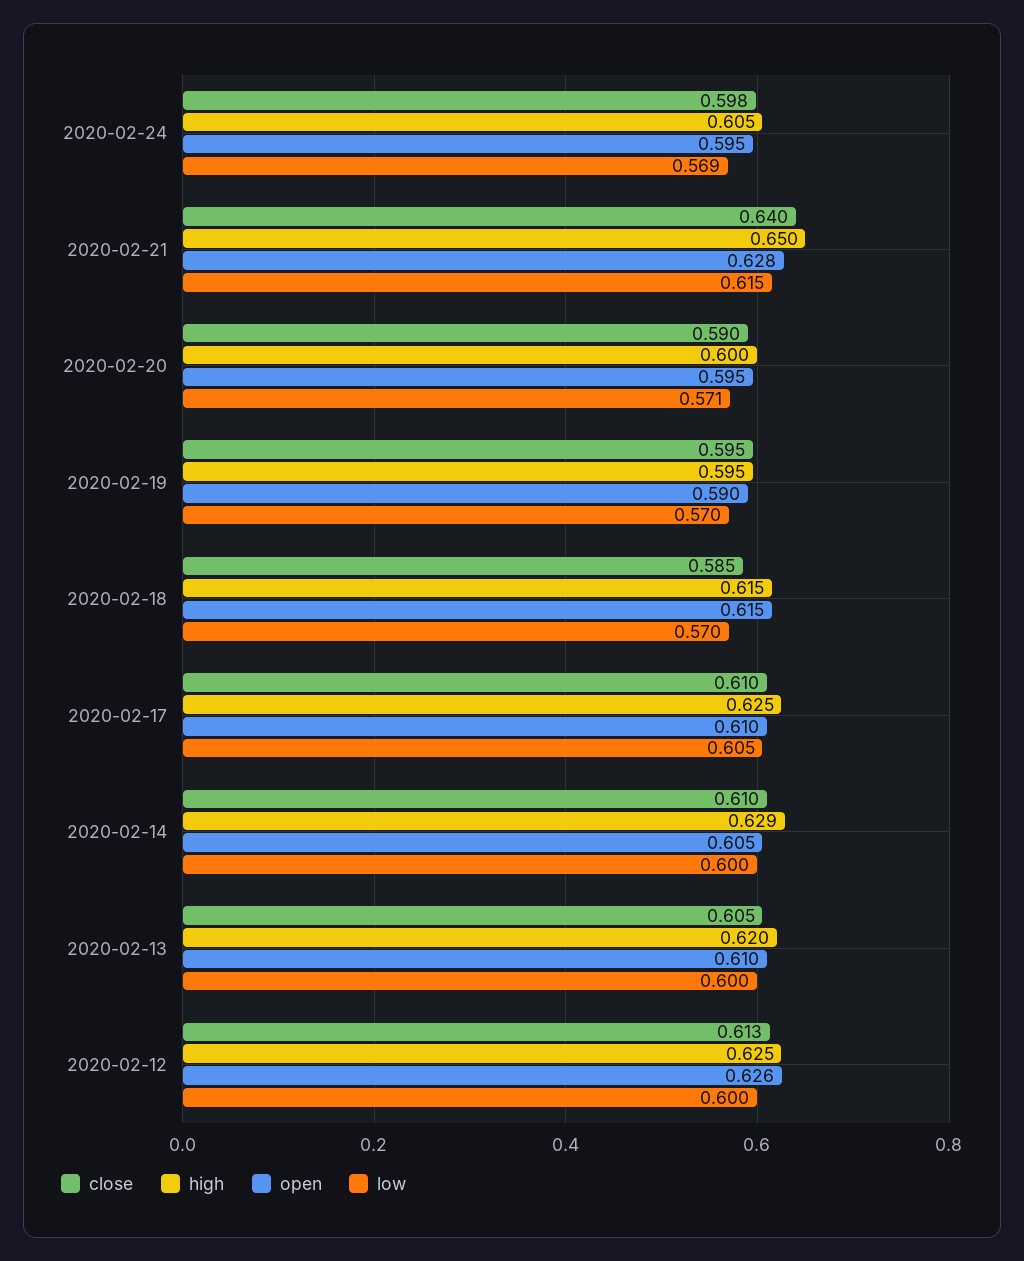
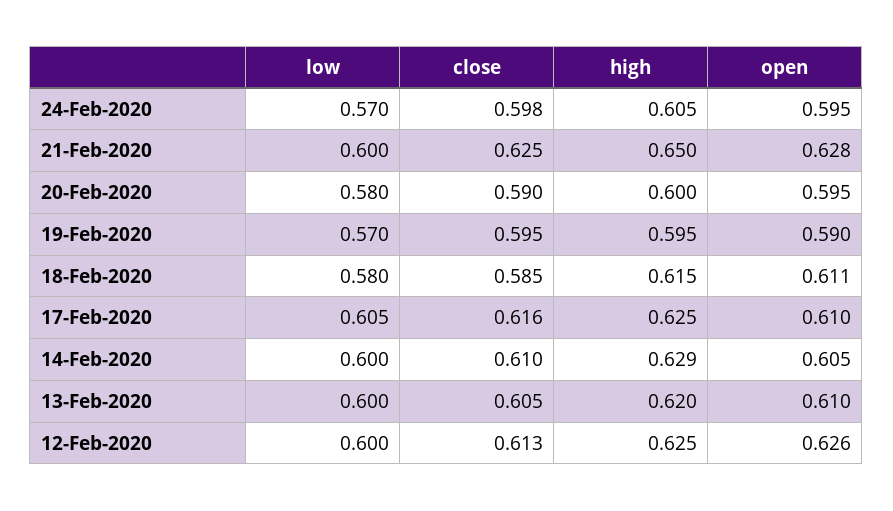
low, 2020-02-24: 0.569 -> 0.57
close, 2020-02-21: 0.64 -> 0.625
low, 2020-02-21: 0.615 -> 0.6
low, 2020-02-20: 0.571 -> 0.58
open, 2020-02-18: 0.615 -> 0.611
low, 2020-02-18: 0.57 -> 0.58
close, 2020-02-17: 0.61 -> 0.616

